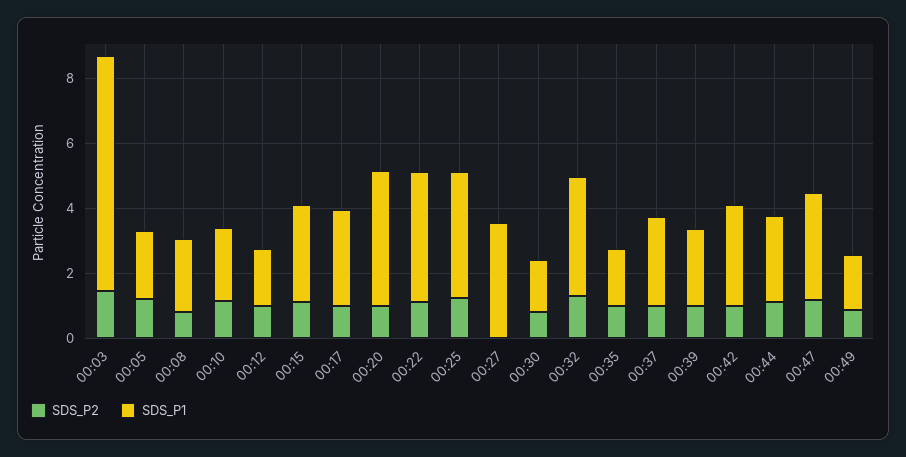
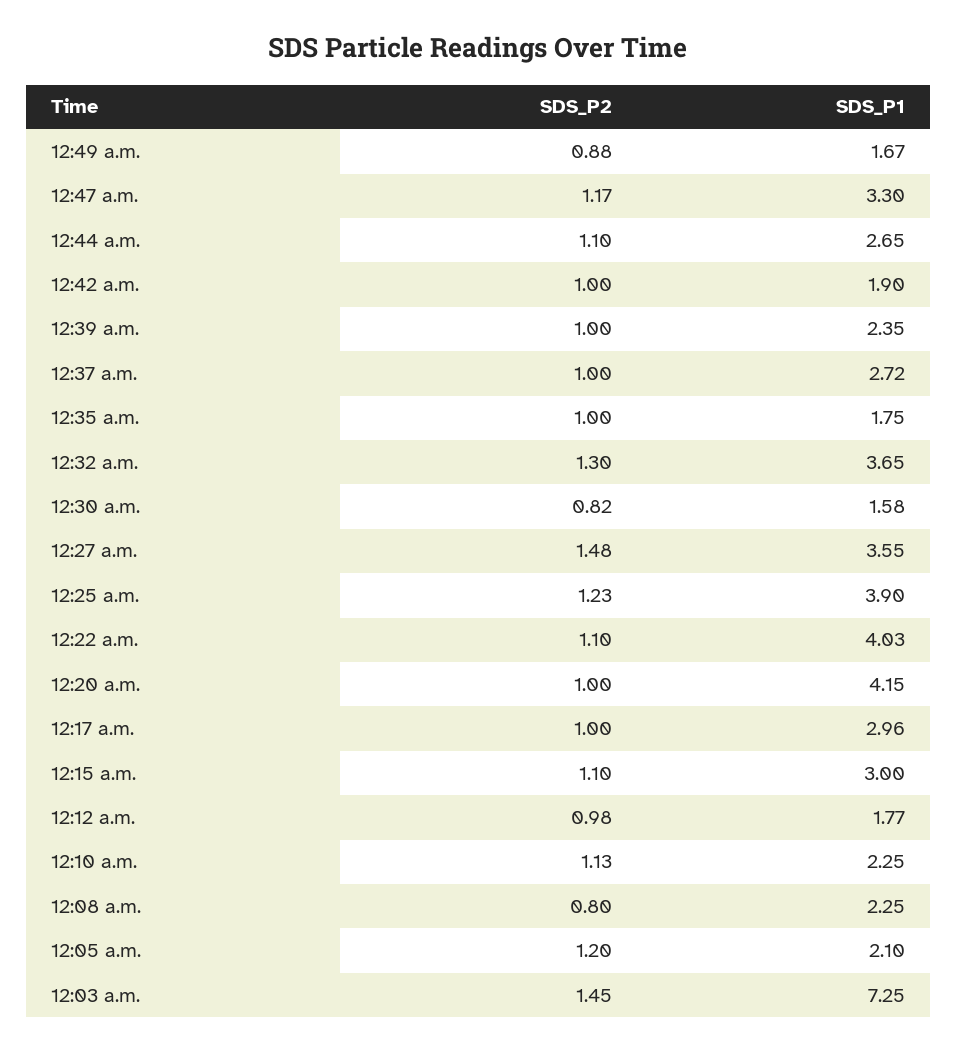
SDS_P2, 00:27: 0 -> 1.48
SDS_P1, 00:42: 3 -> 1.9

